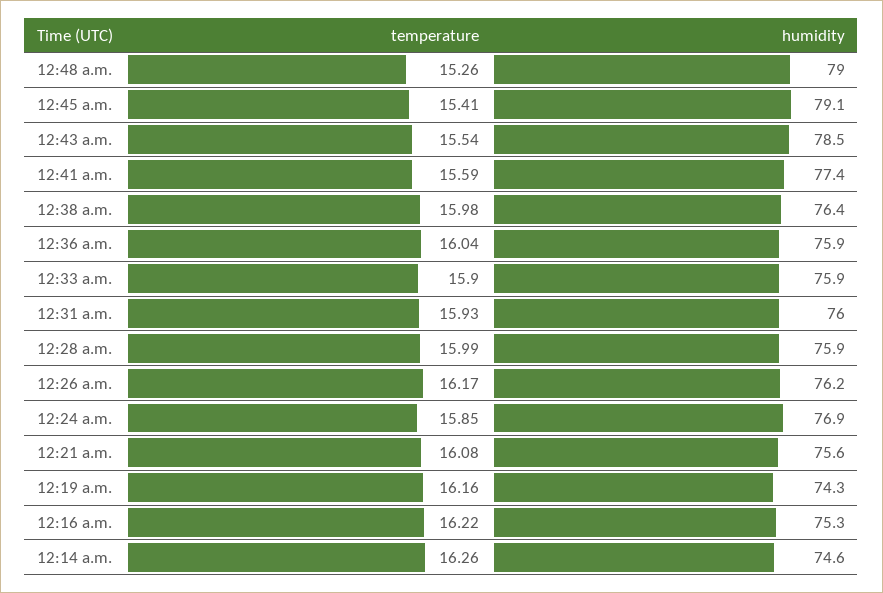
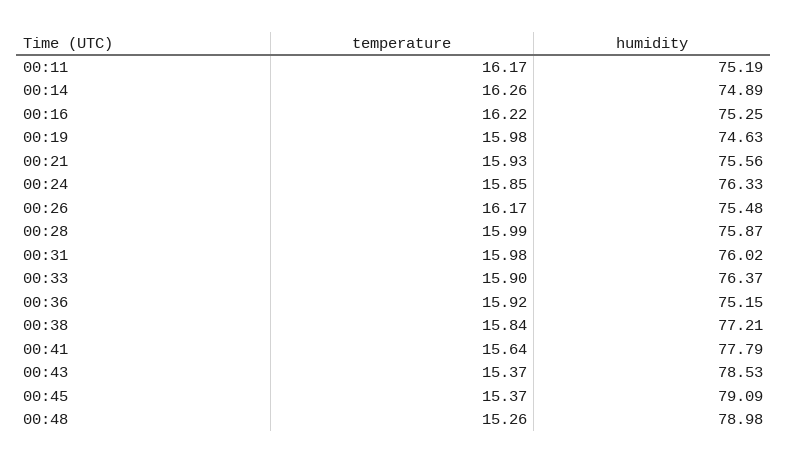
temperature, 12:45 a.m.: 15.41 -> 15.37
temperature, 12:43 a.m.: 15.54 -> 15.37
temperature, 12:41 a.m.: 15.59 -> 15.64
humidity, 12:41 a.m.: 77.4 -> 77.79
temperature, 12:38 a.m.: 15.98 -> 15.84
humidity, 12:38 a.m.: 76.4 -> 77.21
temperature, 12:36 a.m.: 16.04 -> 15.92
humidity, 12:36 a.m.: 75.9 -> 75.15
humidity, 12:33 a.m.: 75.9 -> 76.37
temperature, 12:31 a.m.: 15.93 -> 15.98
humidity, 12:26 a.m.: 76.2 -> 75.48
humidity, 12:24 a.m.: 76.9 -> 76.33
temperature, 12:21 a.m.: 16.08 -> 15.93
temperature, 12:19 a.m.: 16.16 -> 15.98
humidity, 12:19 a.m.: 74.3 -> 74.63
humidity, 12:14 a.m.: 74.6 -> 74.89
temperature, 00:11: none -> 16.17
humidity, 00:11: none -> 75.19

